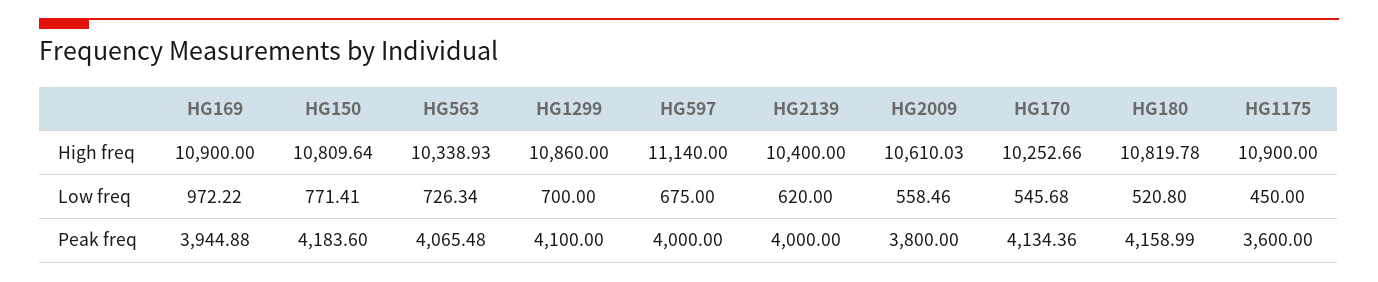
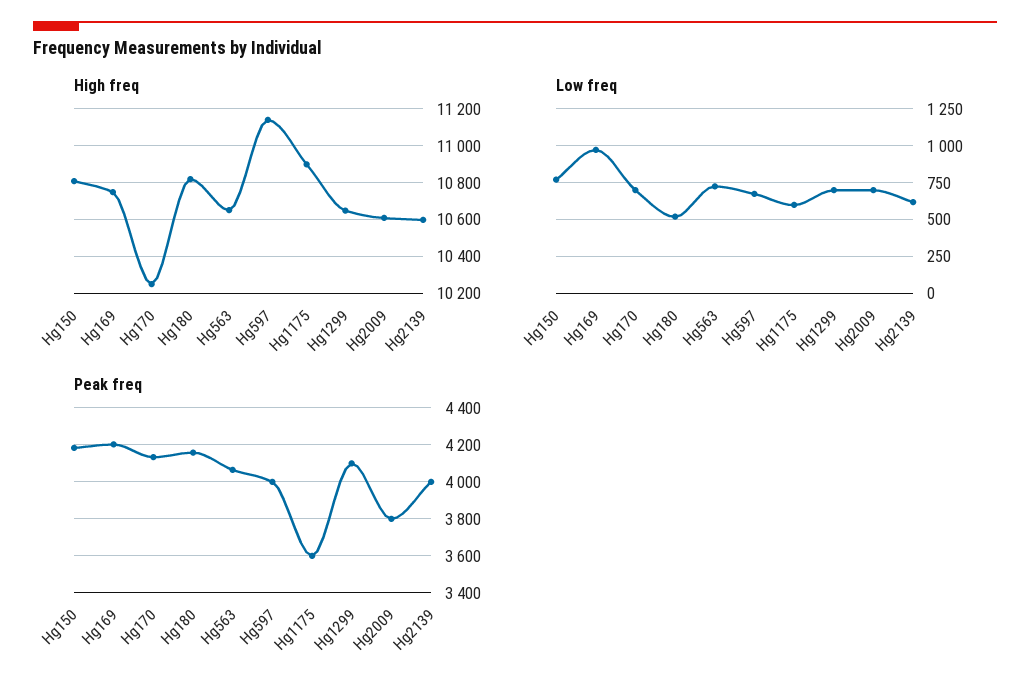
High freq, HG169: 10900 -> 10750
High freq, HG563: 10338.93 -> 10650
High freq, HG1299: 10860 -> 10650
High freq, HG2139: 10400 -> 10600
Low freq, HG2009: 558.46 -> 700
Low freq, HG170: 545.68 -> 700
Low freq, HG1175: 450 -> 600
Peak freq, HG169: 3944.88 -> 4200

